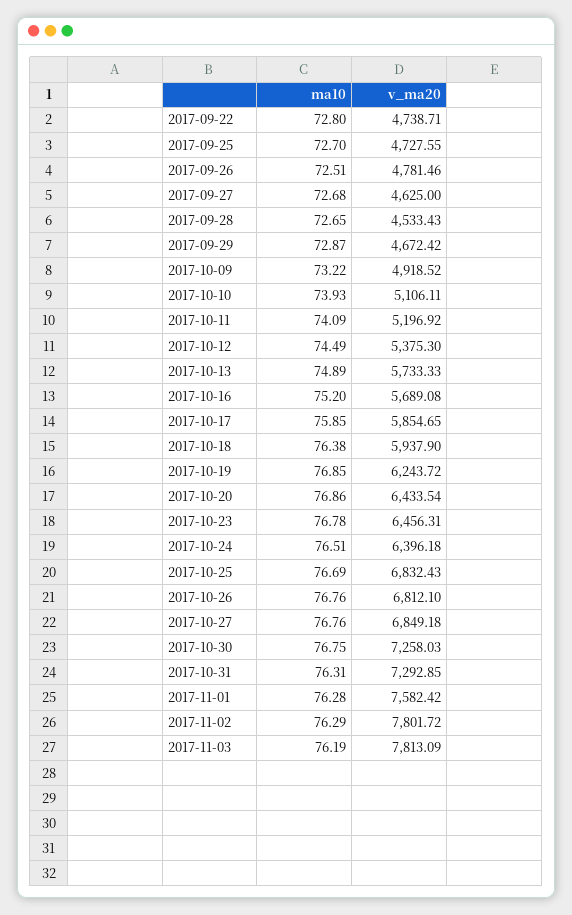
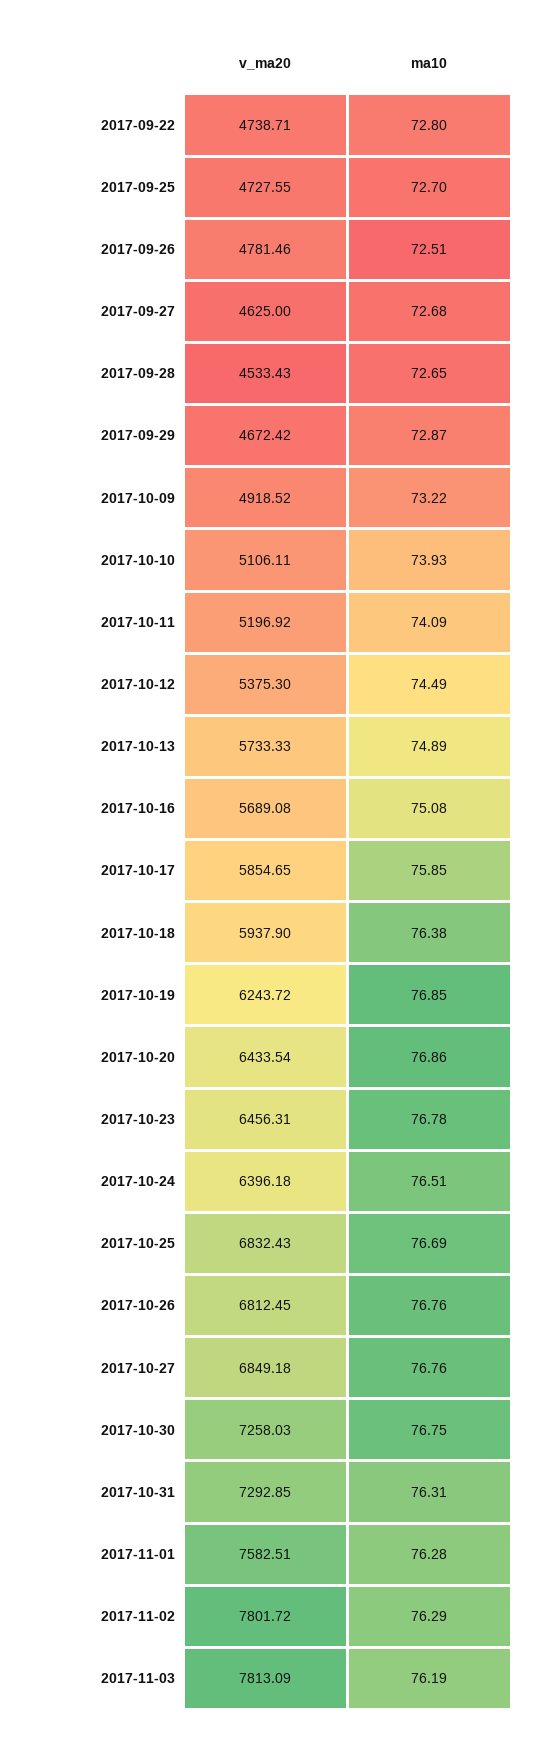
ma10, 2017-10-16: 75.2 -> 75.08
v_ma20, 2017-10-26: 6812.1 -> 6812.45
v_ma20, 2017-11-01: 7582.42 -> 7582.51

